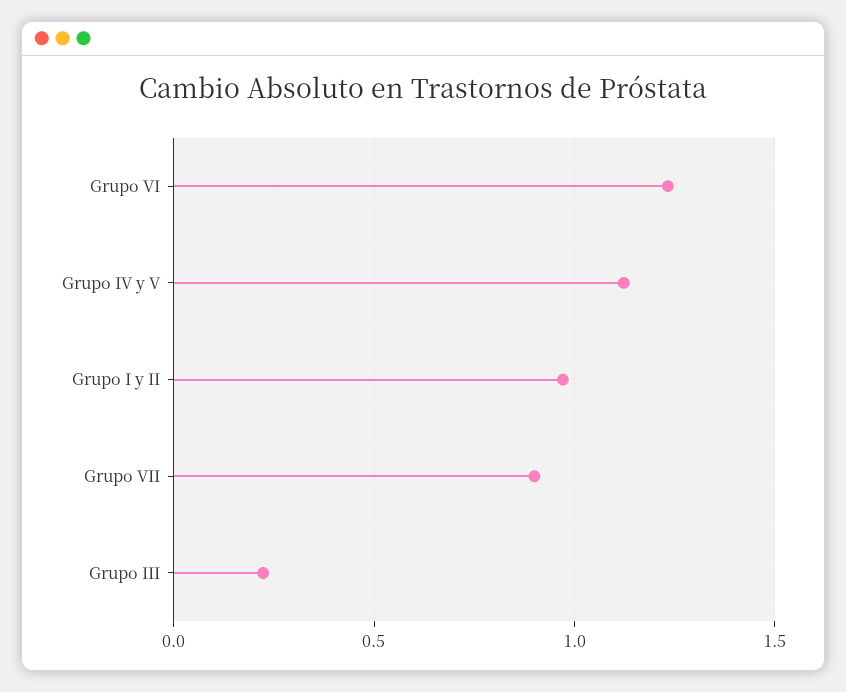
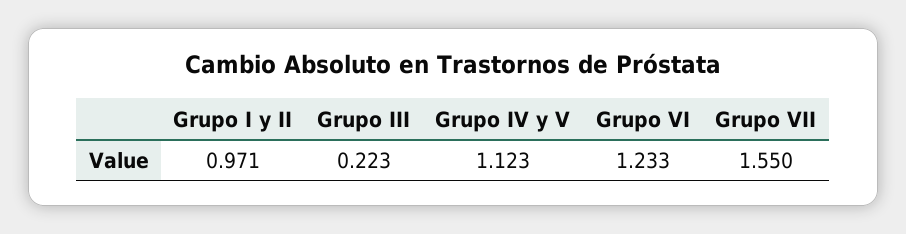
Grupo VII: 0.9 -> 1.55

